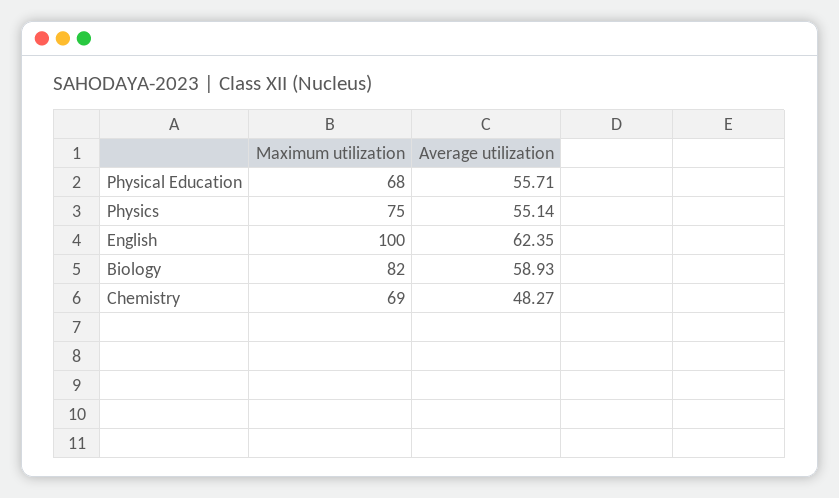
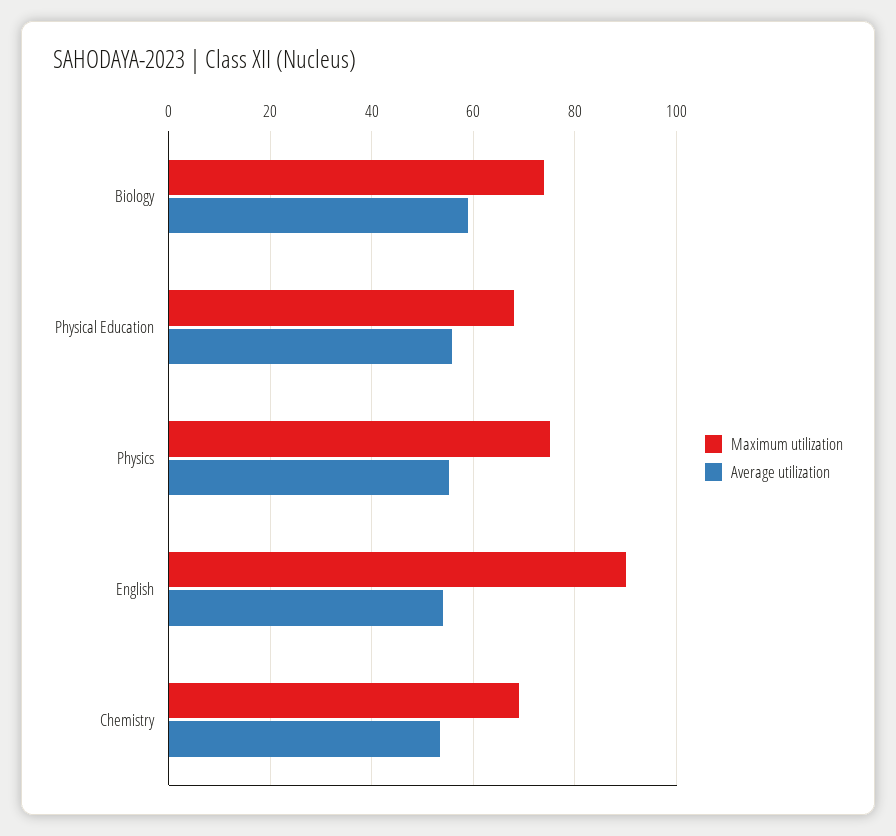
Maximum utilization, English: 100 -> 90
Average utilization, English: 62.35 -> 54
Maximum utilization, Biology: 82 -> 74
Average utilization, Chemistry: 48.27 -> 54

